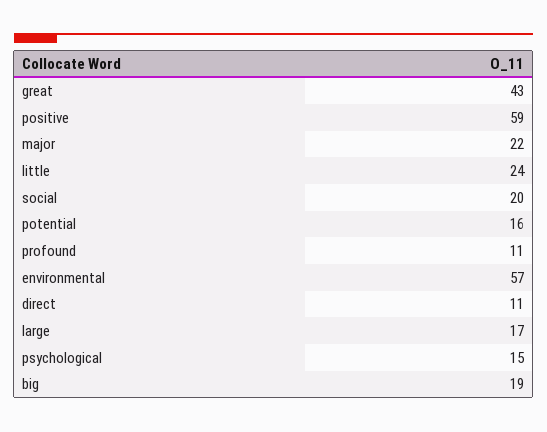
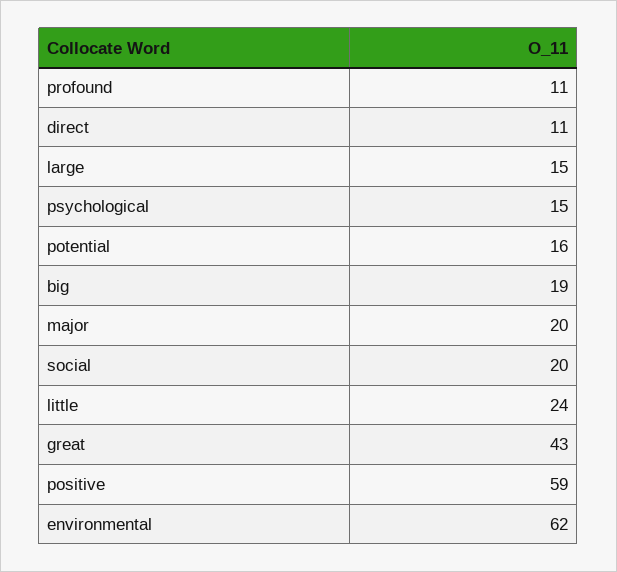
major: 22 -> 20
environmental: 57 -> 62
large: 17 -> 15

